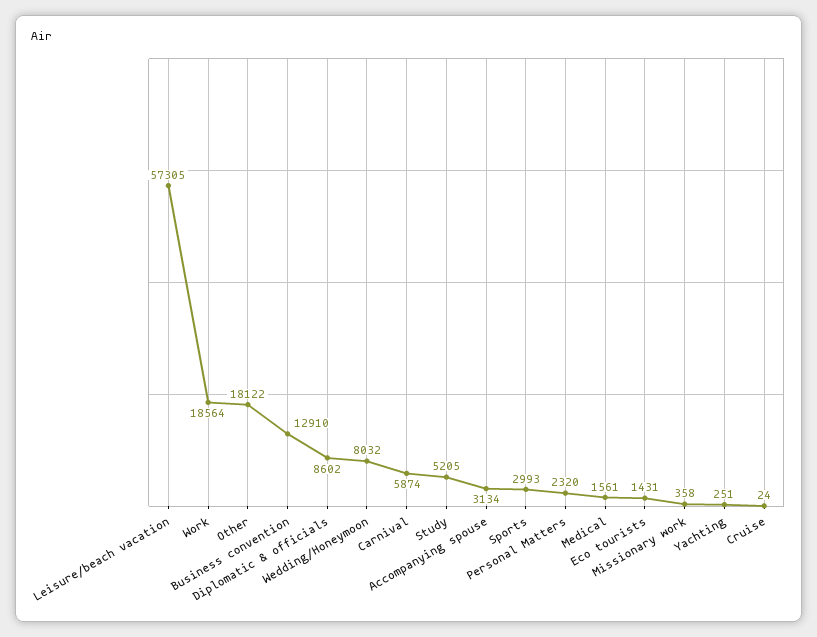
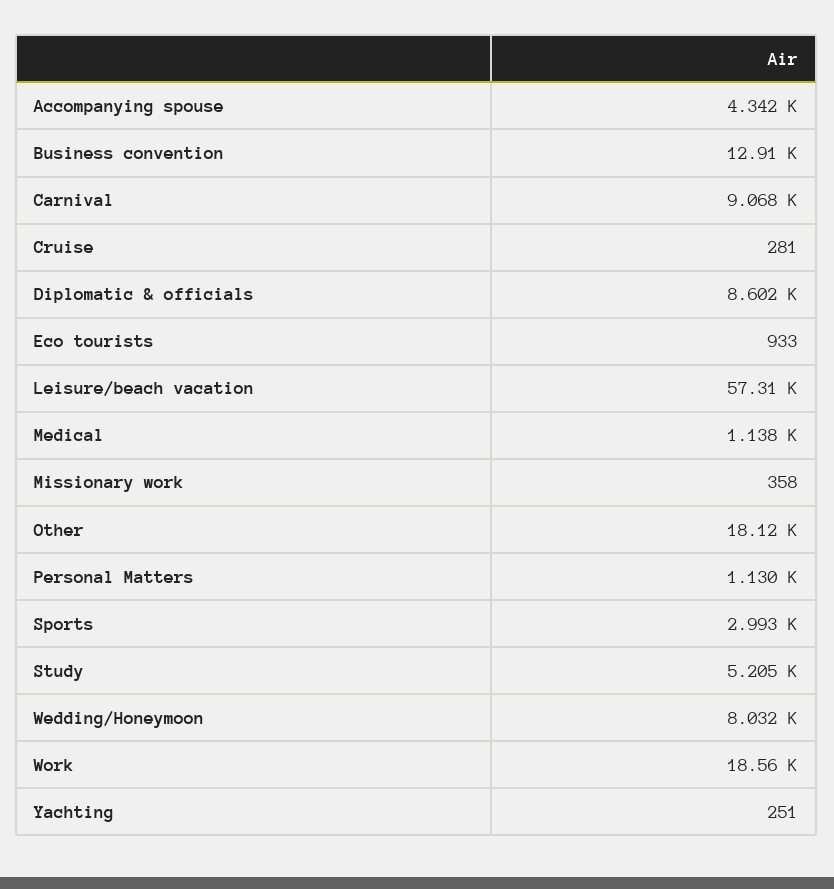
Carnival: 5874 -> 9068
Accompanying spouse: 3134 -> 4342
Personal Matters: 2320 -> 1130
Medical: 1561 -> 1138
Eco tourists: 1431 -> 933
Cruise: 24 -> 281

